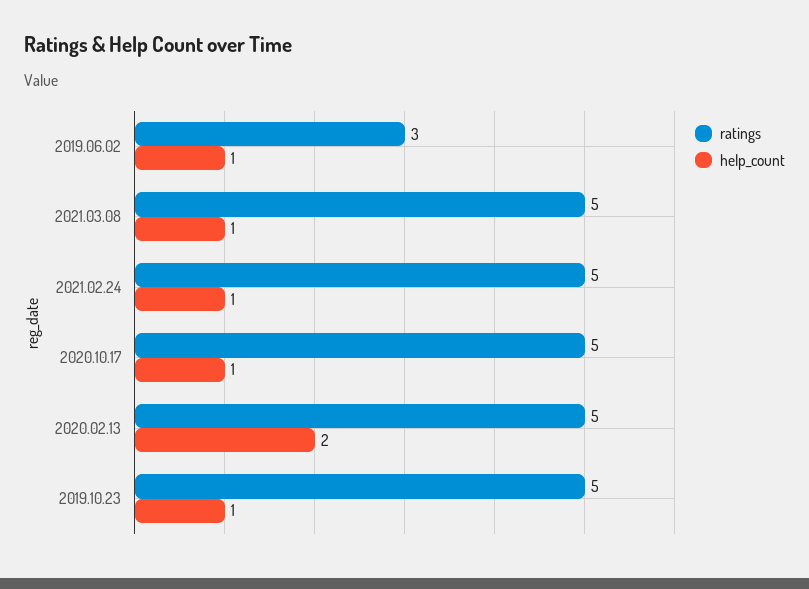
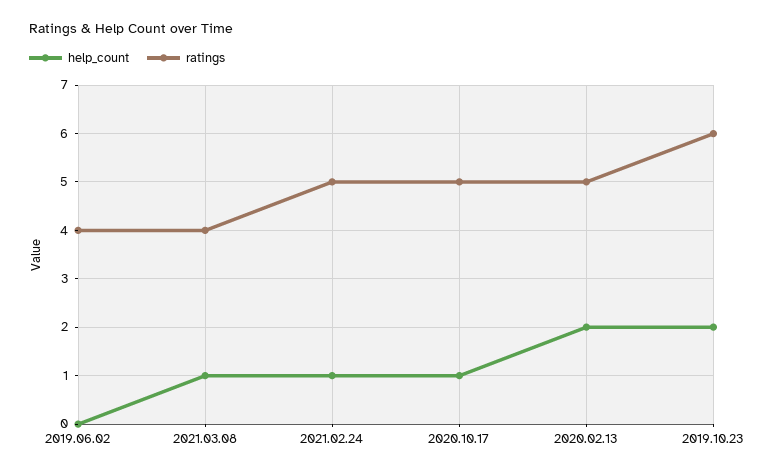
ratings, 2019.06.02: 3 -> 4
help_count, 2019.06.02: 1 -> 0
ratings, 2021.03.08: 5 -> 4
ratings, 2019.10.23: 5 -> 6
help_count, 2019.10.23: 1 -> 2

